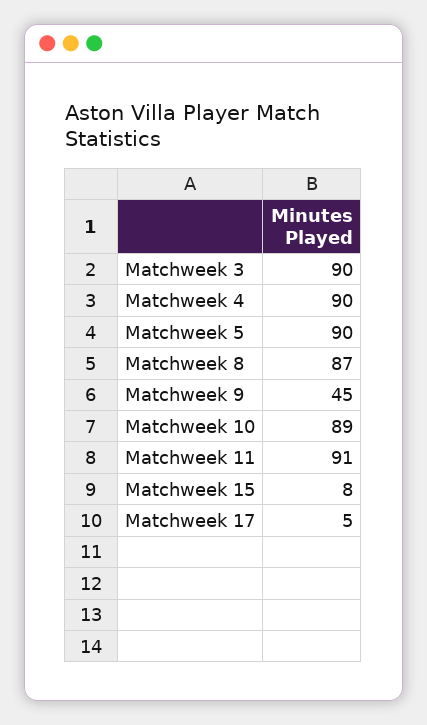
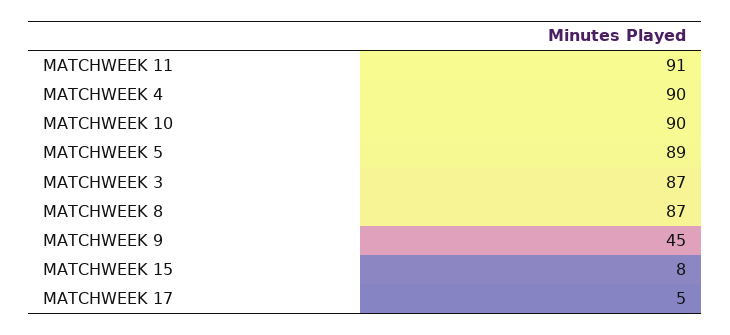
Matchweek 3: 90 -> 87
Matchweek 5: 90 -> 89
Matchweek 10: 89 -> 90

